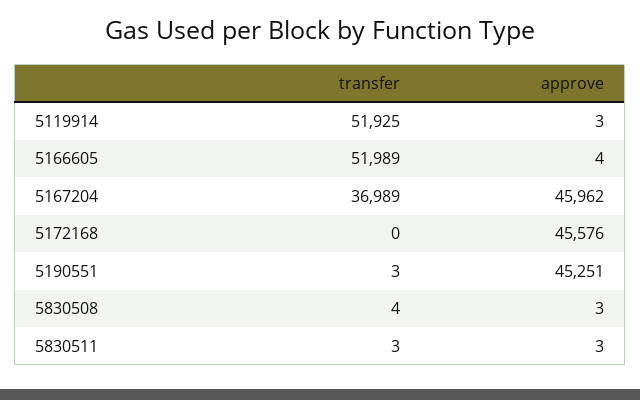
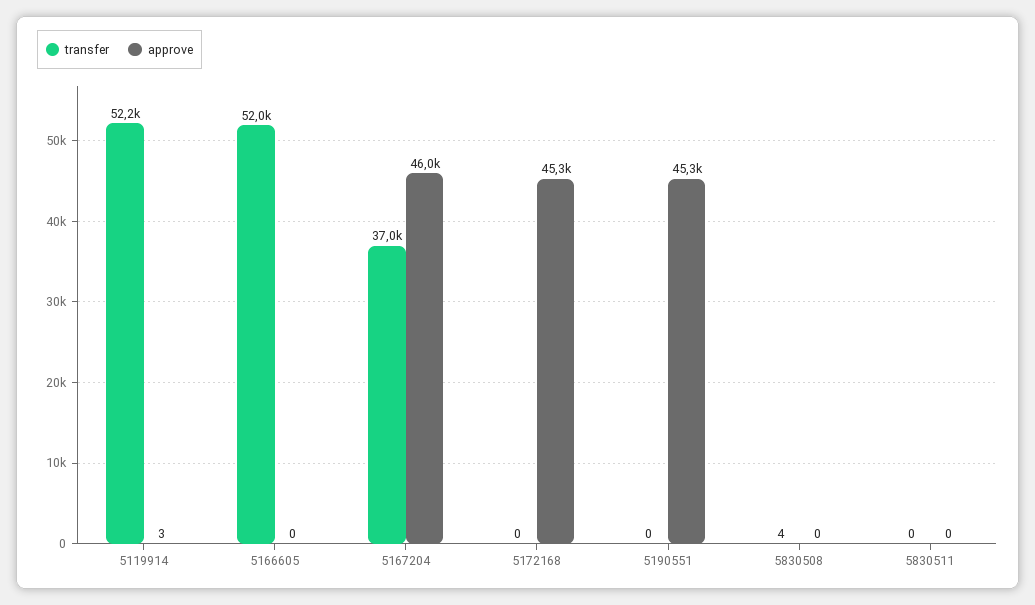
transfer, 5119914: 51925 -> 52200
approve, 5166605: 4 -> 0
approve, 5172168: 45576 -> 45300
transfer, 5190551: 3 -> 0
approve, 5830508: 3 -> 0
transfer, 5830511: 3 -> 0
approve, 5830511: 3 -> 0

